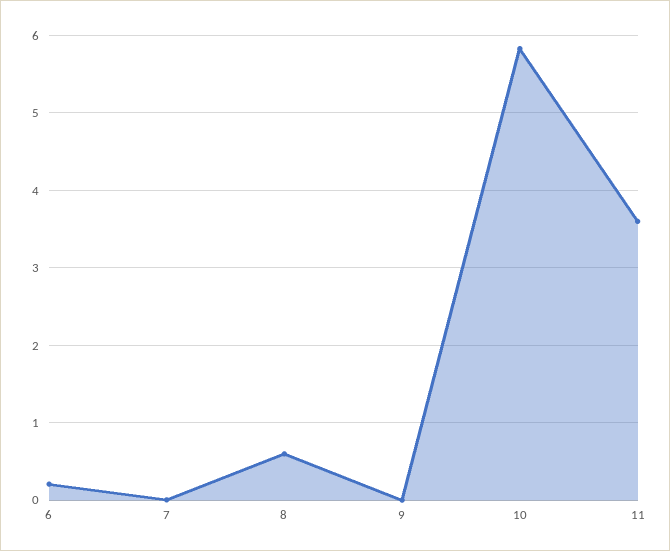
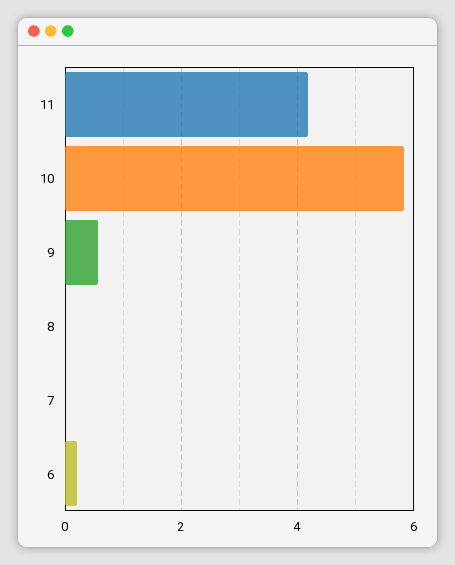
8: 0.6 -> 0
9: 0 -> 0.6
11: 3.6 -> 4.2

